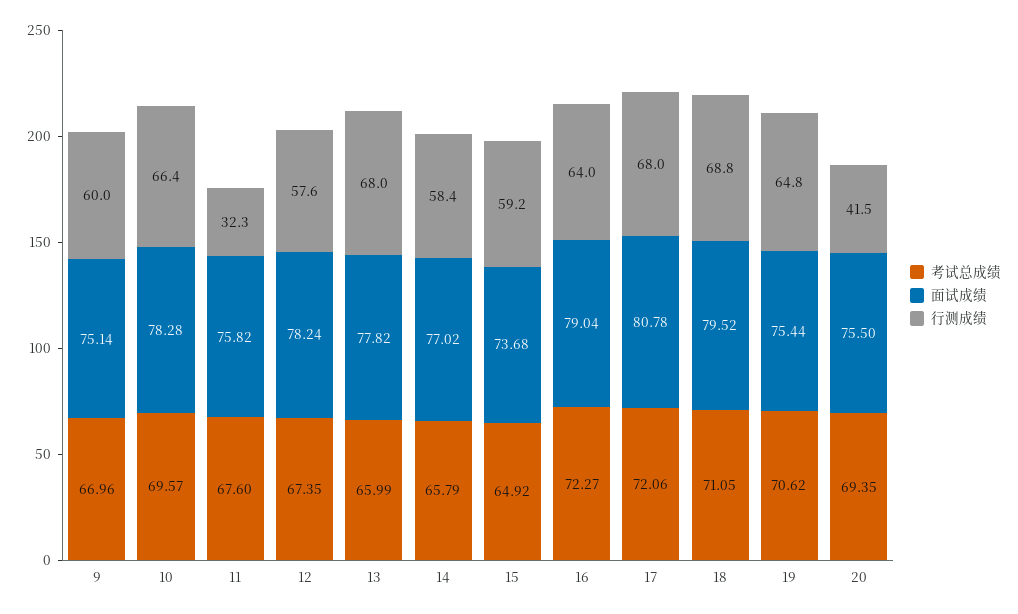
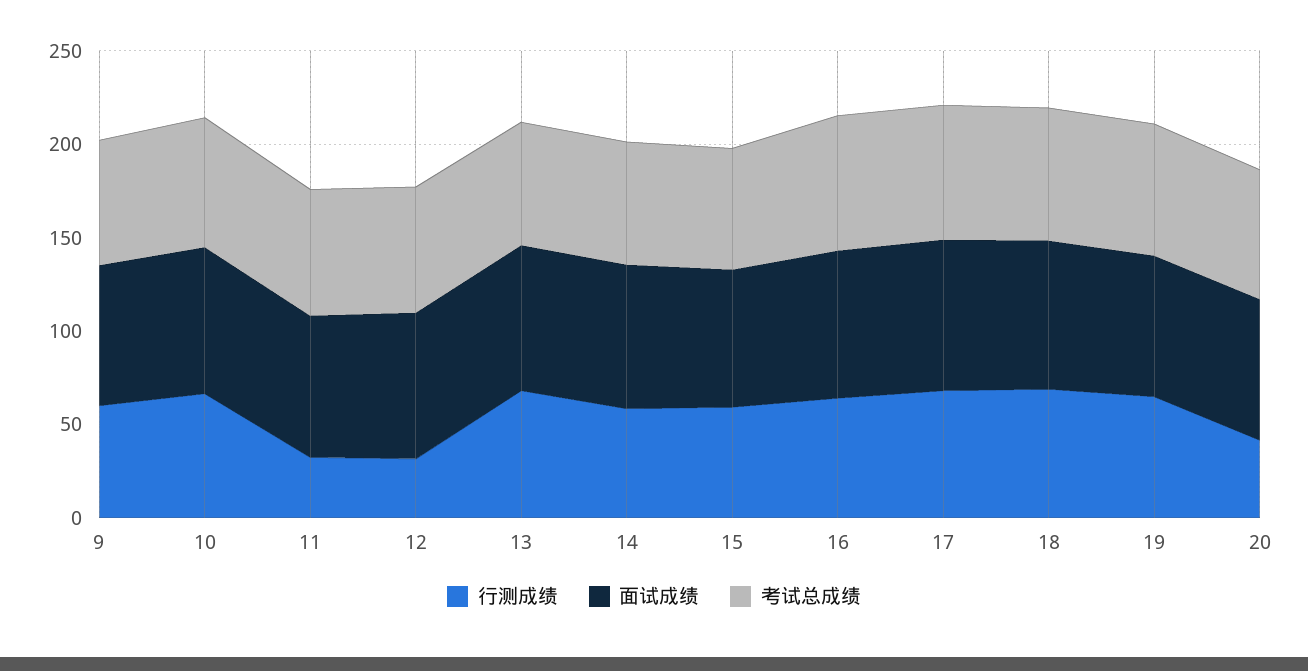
行测成绩, 12: 57.6 -> 30

